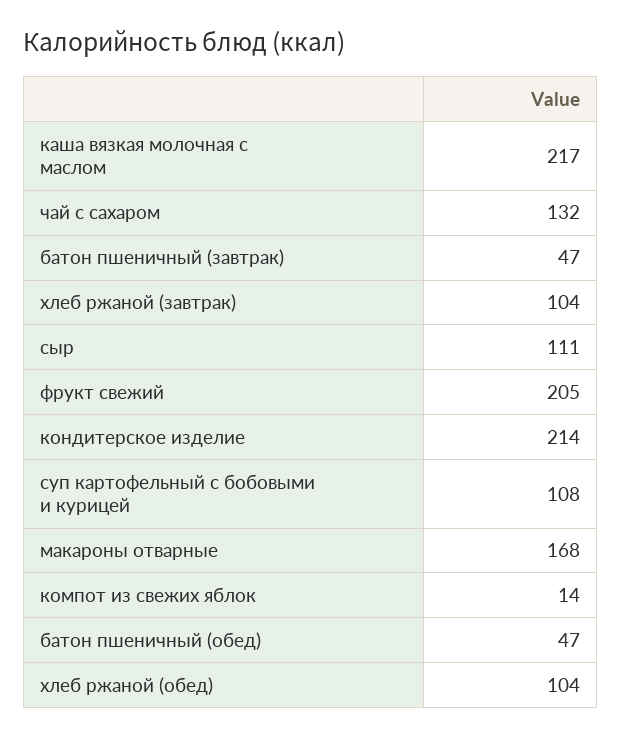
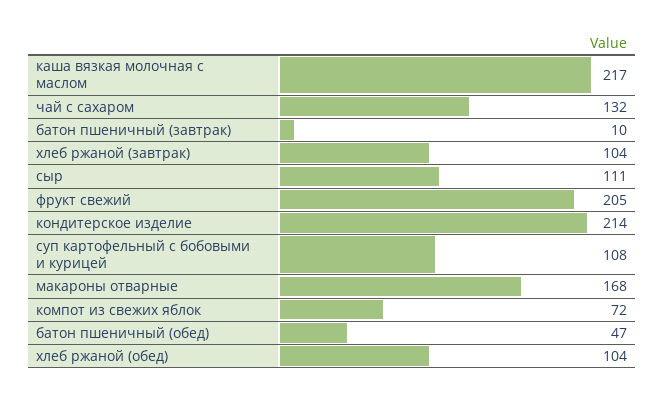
батон пшеничный (завтрак): 47 -> 10
компот из свежих яблок: 14 -> 72

